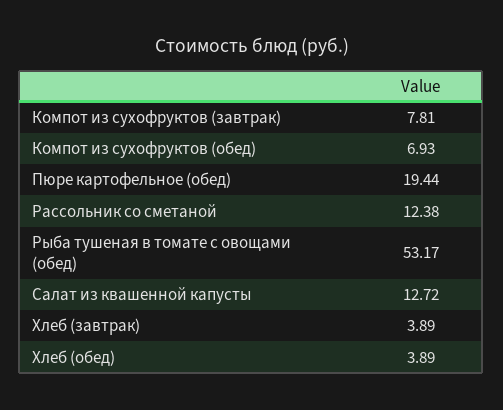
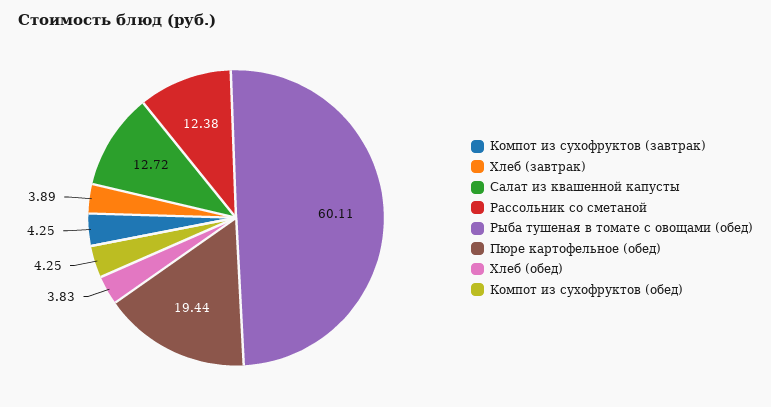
Компот из сухофруктов (завтрак): 7.81 -> 4.25
Компот из сухофруктов (обед): 6.93 -> 4.25
Рыба тушеная в томате с овощами (обед): 53.17 -> 60.11
Хлеб (обед): 3.89 -> 3.83

